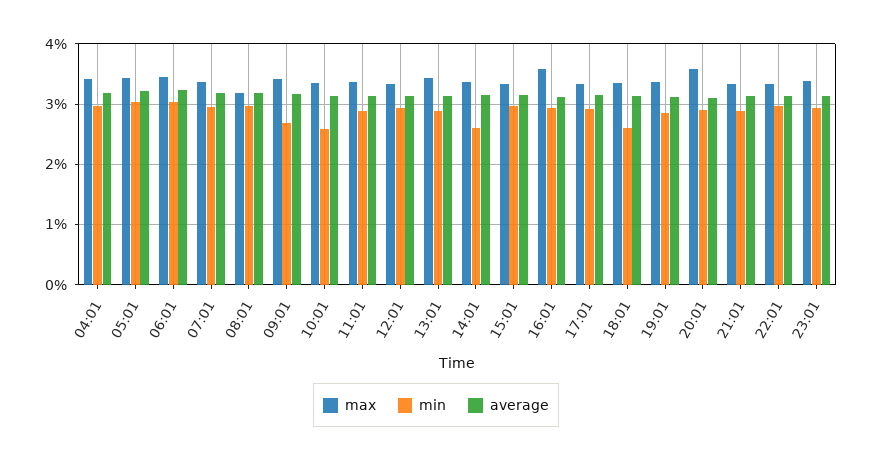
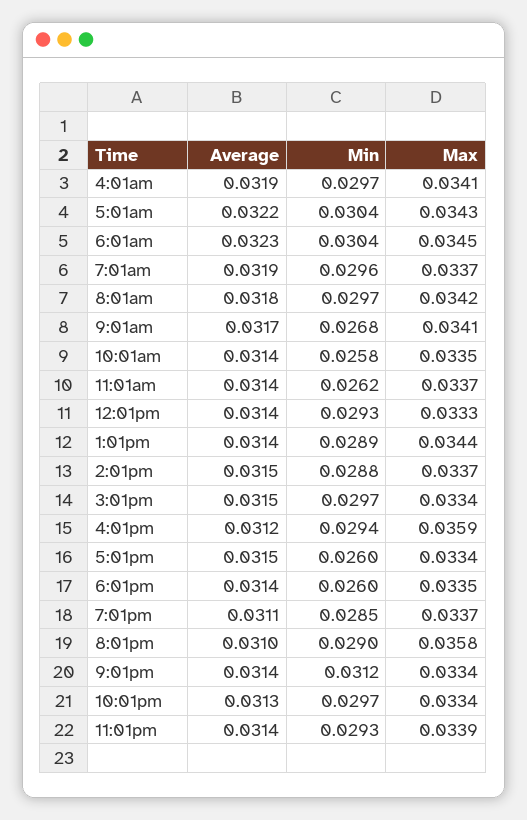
max, 08:01: 0.032 -> 0.0342
min, 11:01: 0.029 -> 0.0262
min, 14:01: 0.026 -> 0.0288
min, 17:01: 0.029 -> 0.026
min, 21:01: 0.029 -> 0.0312

